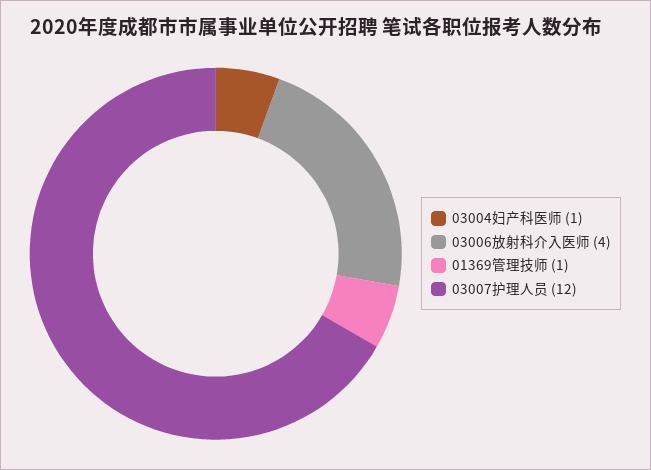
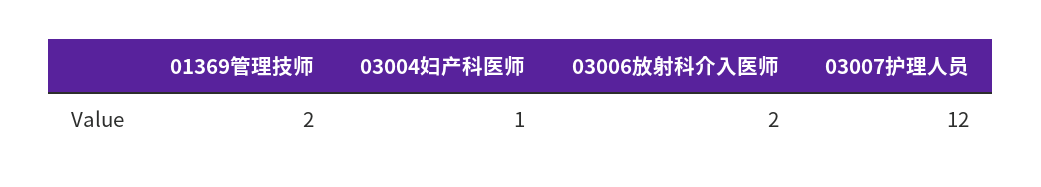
03006放射科介入医师: 4 -> 2
01369管理技师: 1 -> 2

